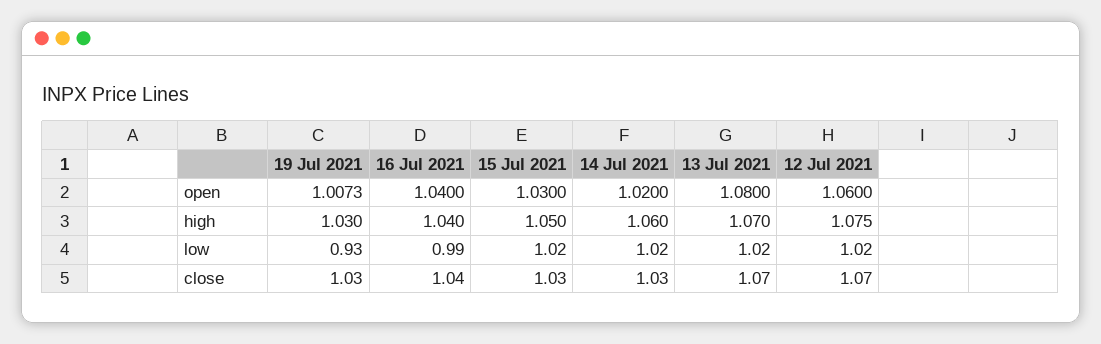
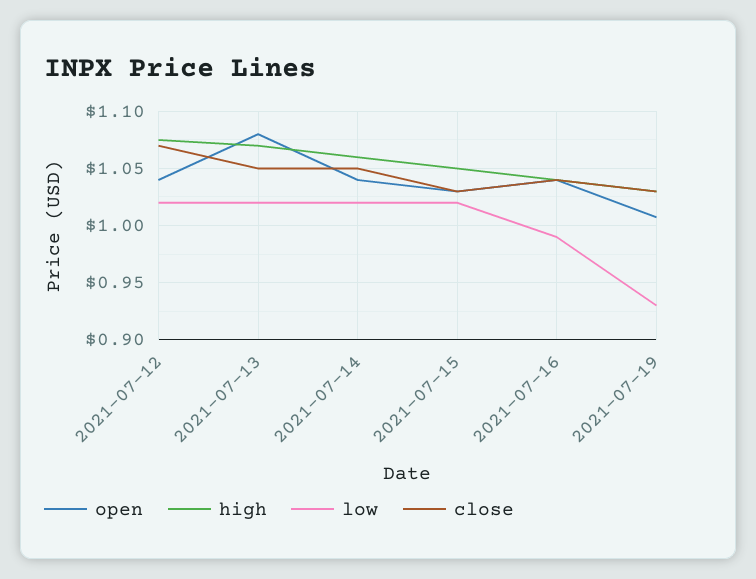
open, 14 Jul 2021: 1.02 -> 1.04
open, 12 Jul 2021: 1.06 -> 1.04
close, 14 Jul 2021: 1.03 -> 1.05
close, 13 Jul 2021: 1.07 -> 1.05

